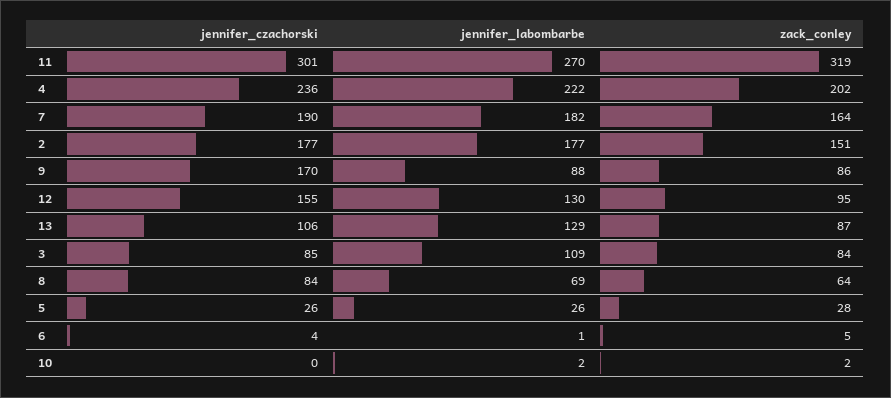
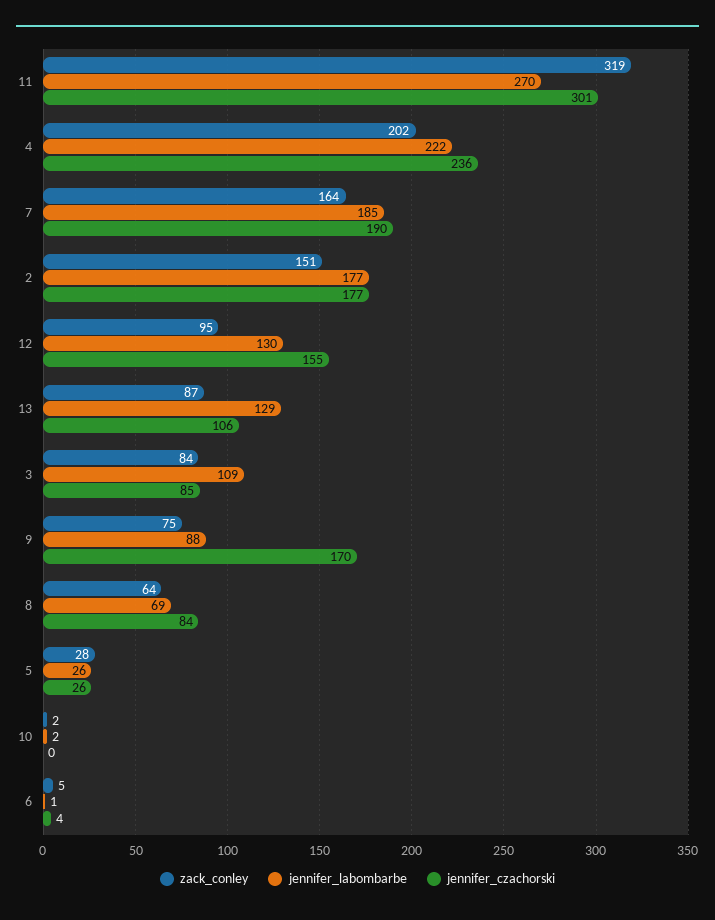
jennifer_labombarbe, 7: 182 -> 185
zack_conley, 9: 86 -> 75

